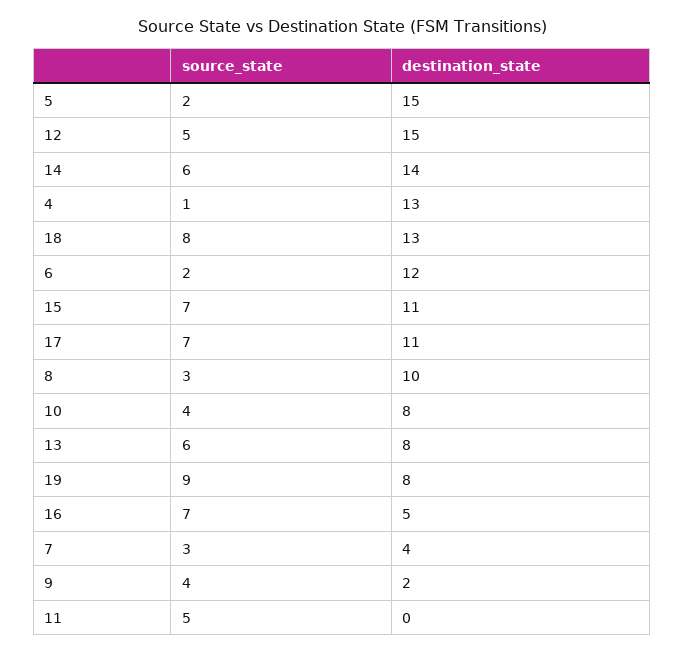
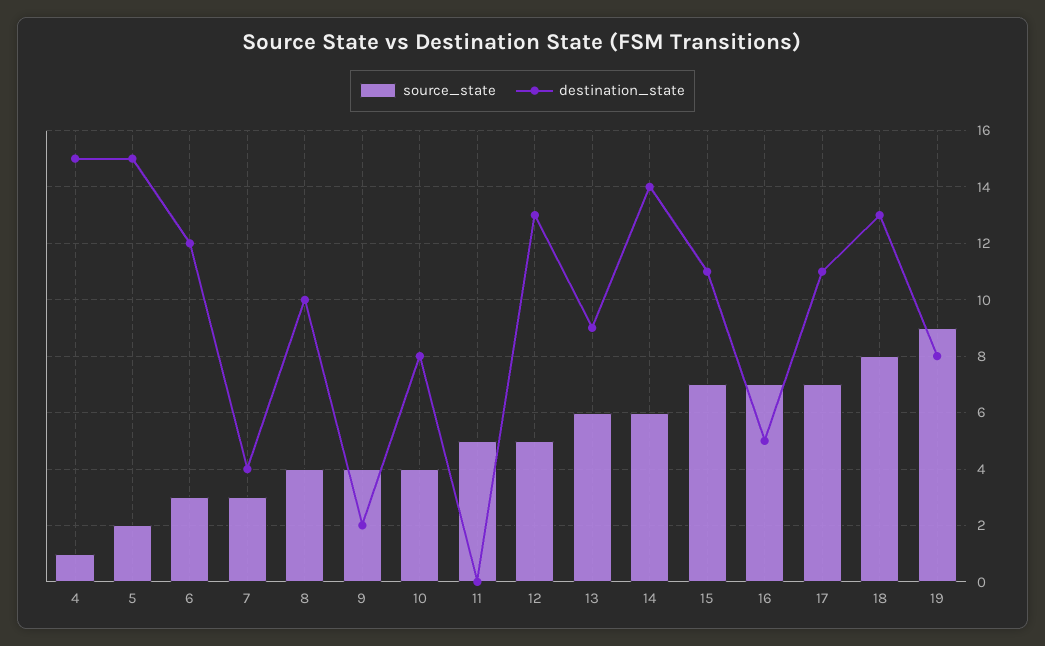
destination_state, 12: 15 -> 13
destination_state, 4: 13 -> 15
source_state, 6: 2 -> 3
source_state, 8: 3 -> 4
destination_state, 13: 8 -> 9

